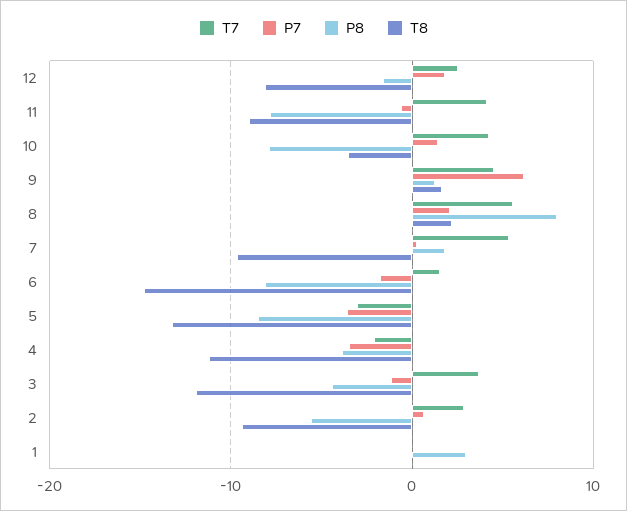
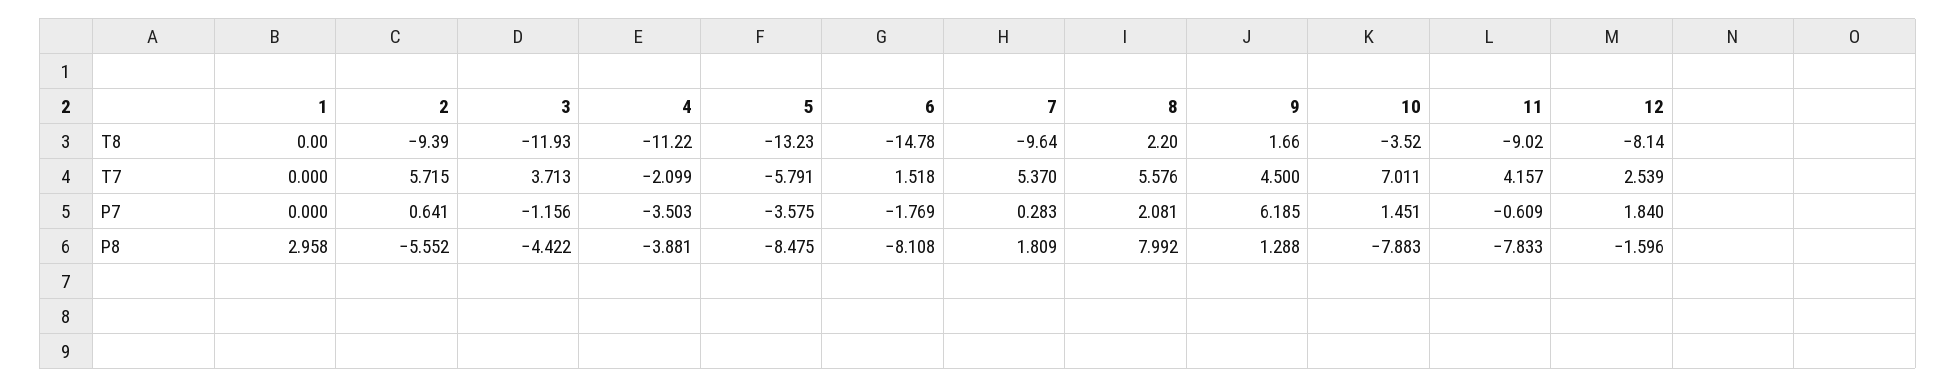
T7, 10: 4 -> 7.011
T7, 5: -3 -> -5.791
T7, 2: 3 -> 5.715

